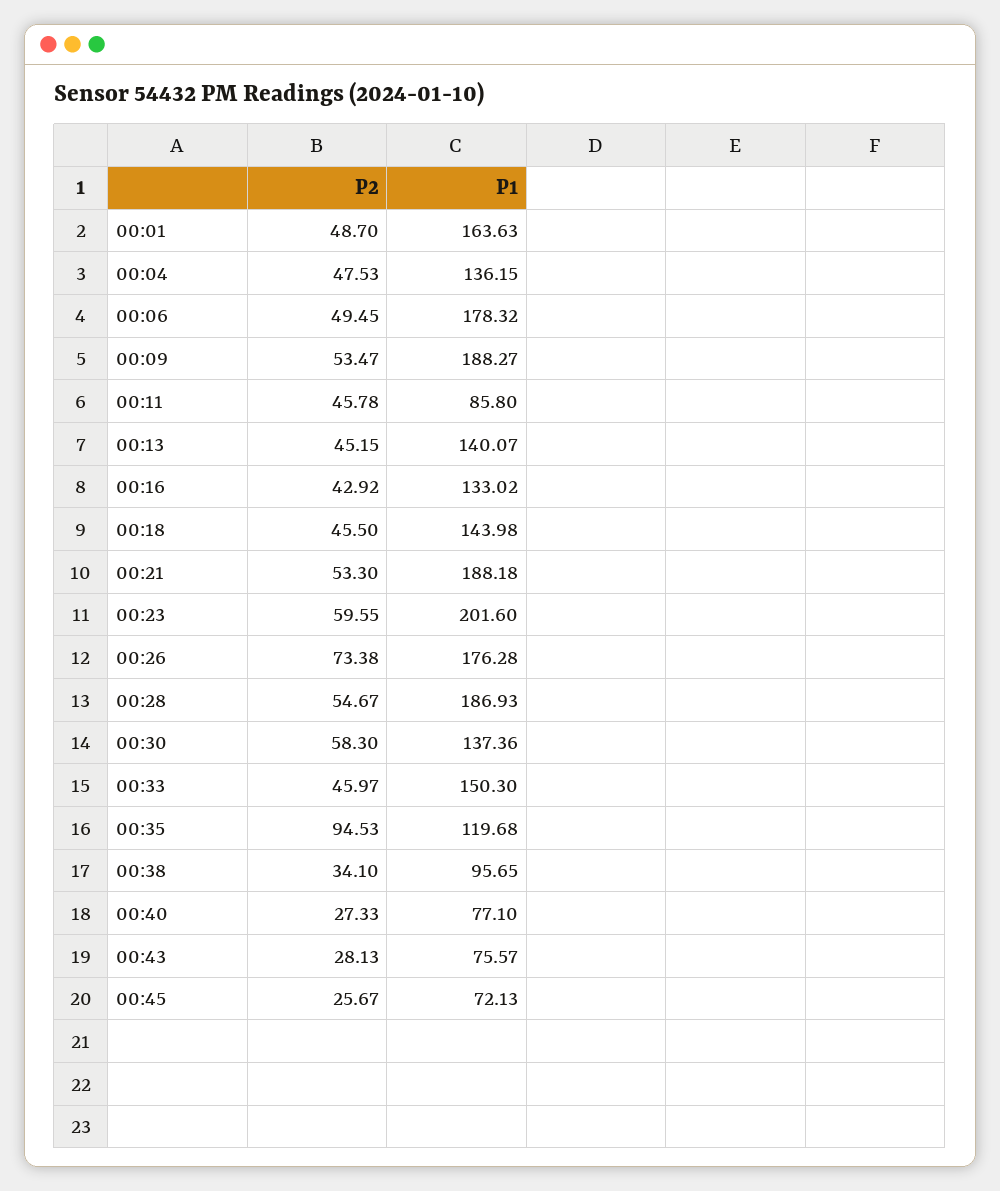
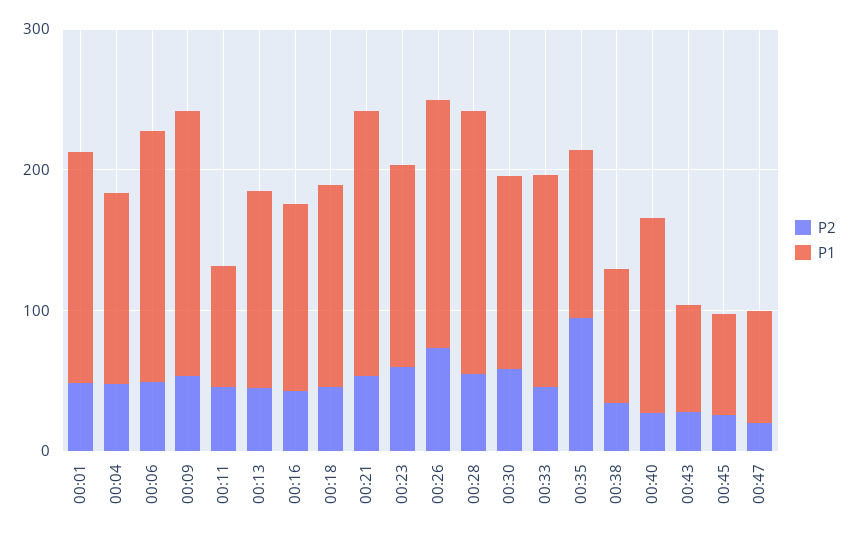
P1, 00:23: 201.6 -> 140
P1, 00:40: 77.1 -> 140
P2, 00:47: none -> 20
P1, 00:47: none -> 80

